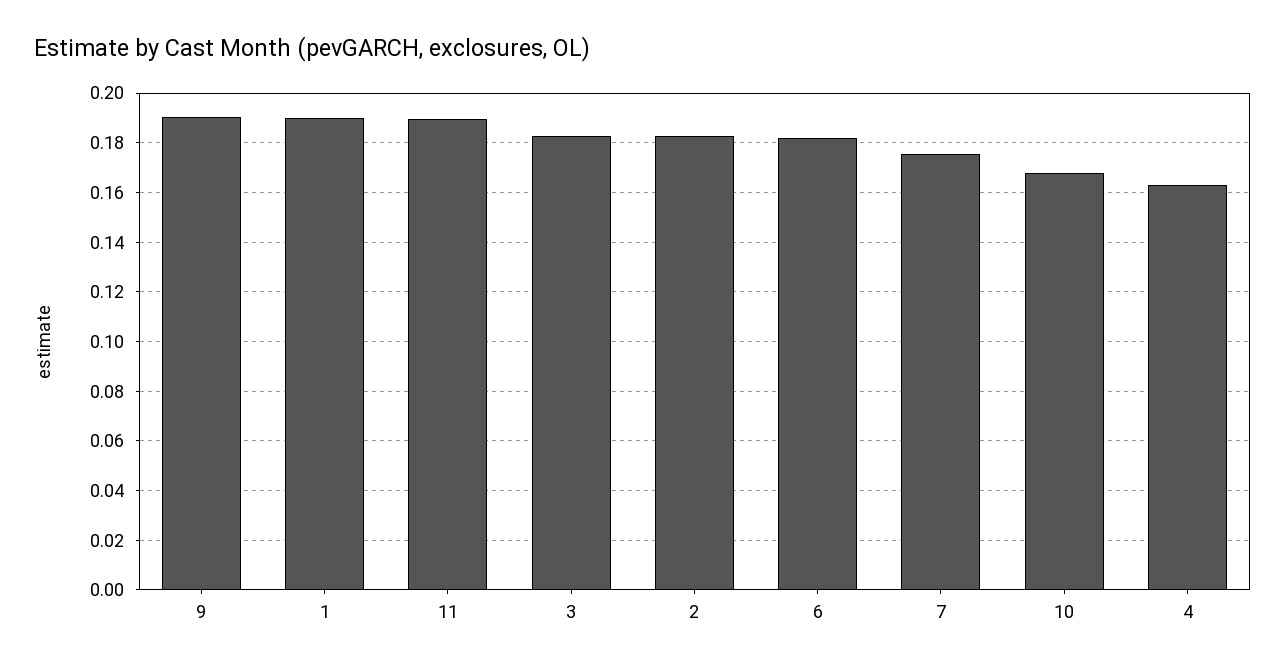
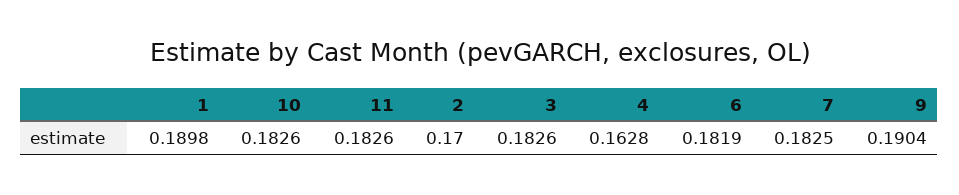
11: 0.19 -> 0.1826
2: 0.1825 -> 0.17
7: 0.175 -> 0.1825
10: 0.1675 -> 0.1826

